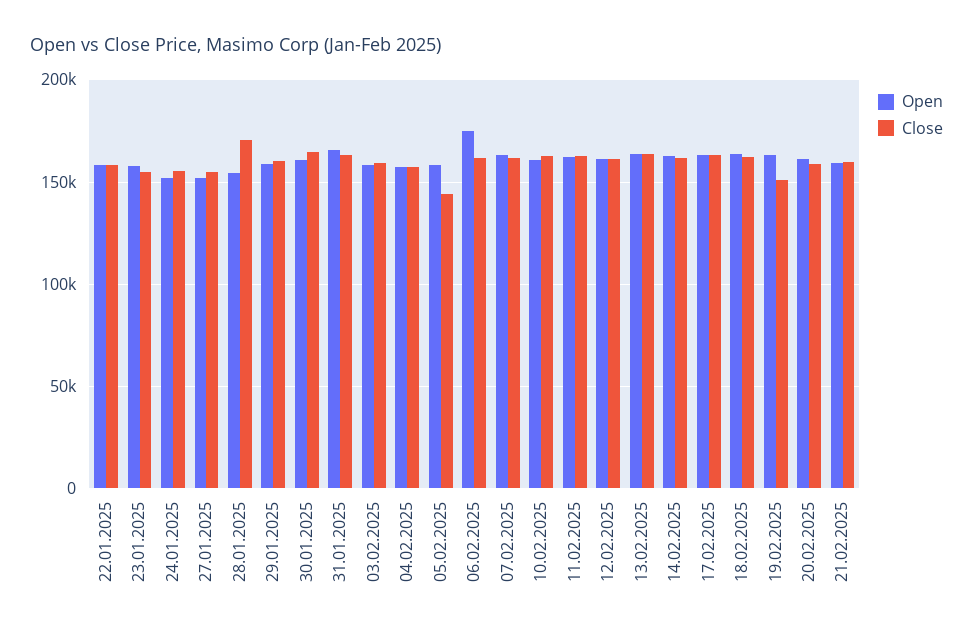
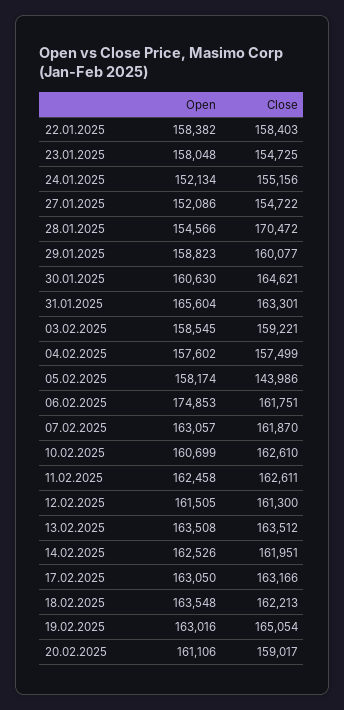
Close, 19.02.2025: 150000 -> 165054
Open, 21.02.2025: 160000 -> none
Close, 21.02.2025: 160000 -> none

